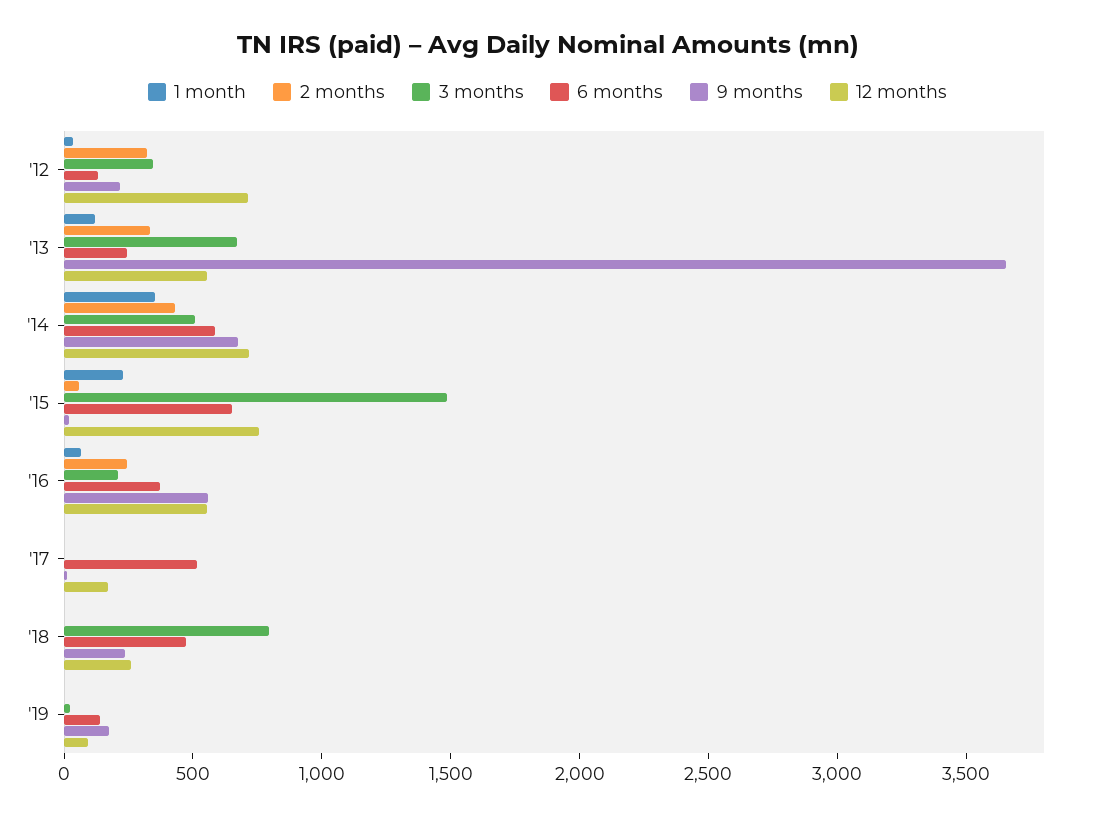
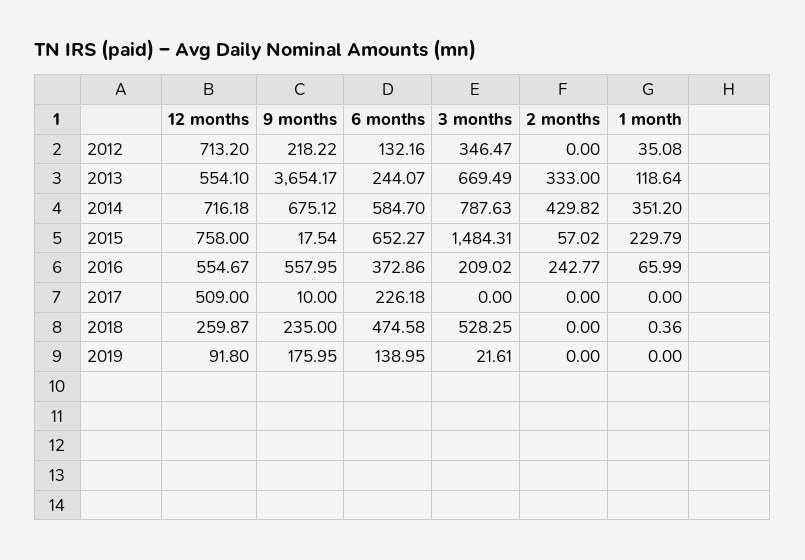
2 months, '12: 300 -> 0
3 months, '14: 500 -> 787.63
6 months, '17: 500 -> 226.18
12 months, '17: 200 -> 509
3 months, '18: 800 -> 528.25

